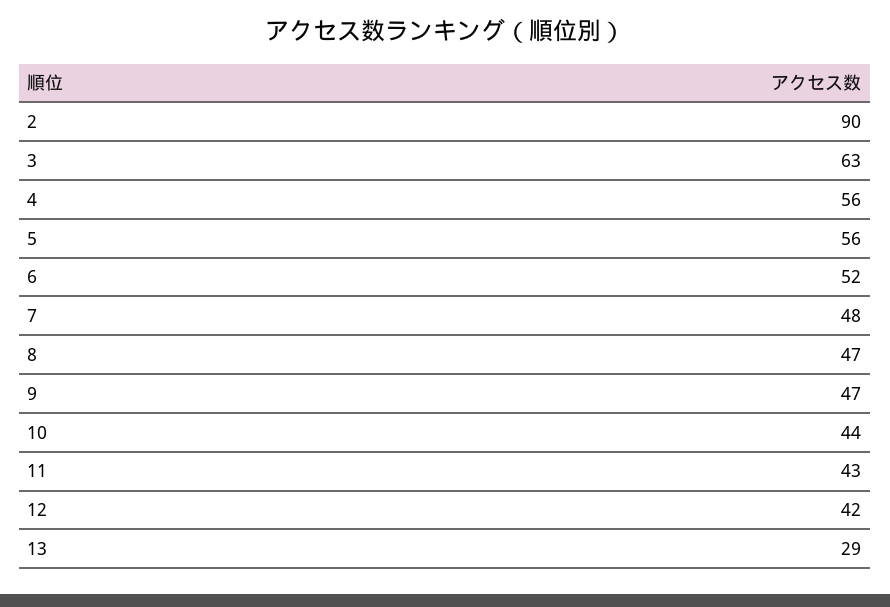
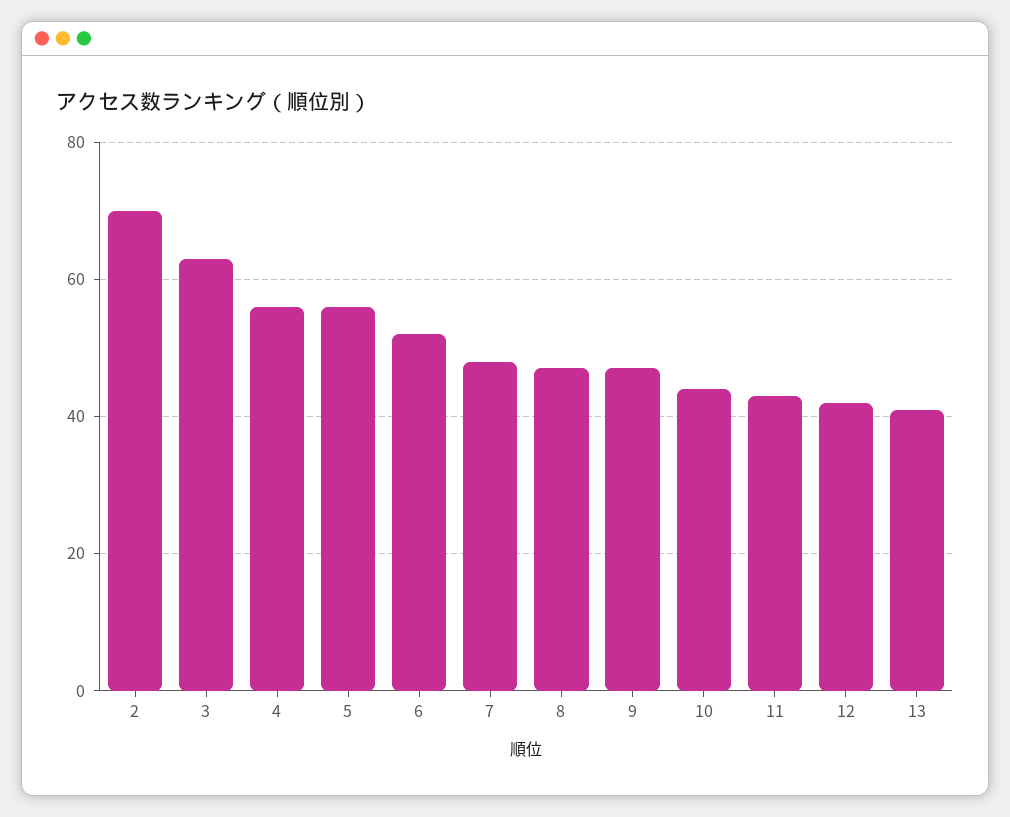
2: 90 -> 70
13: 29 -> 40

